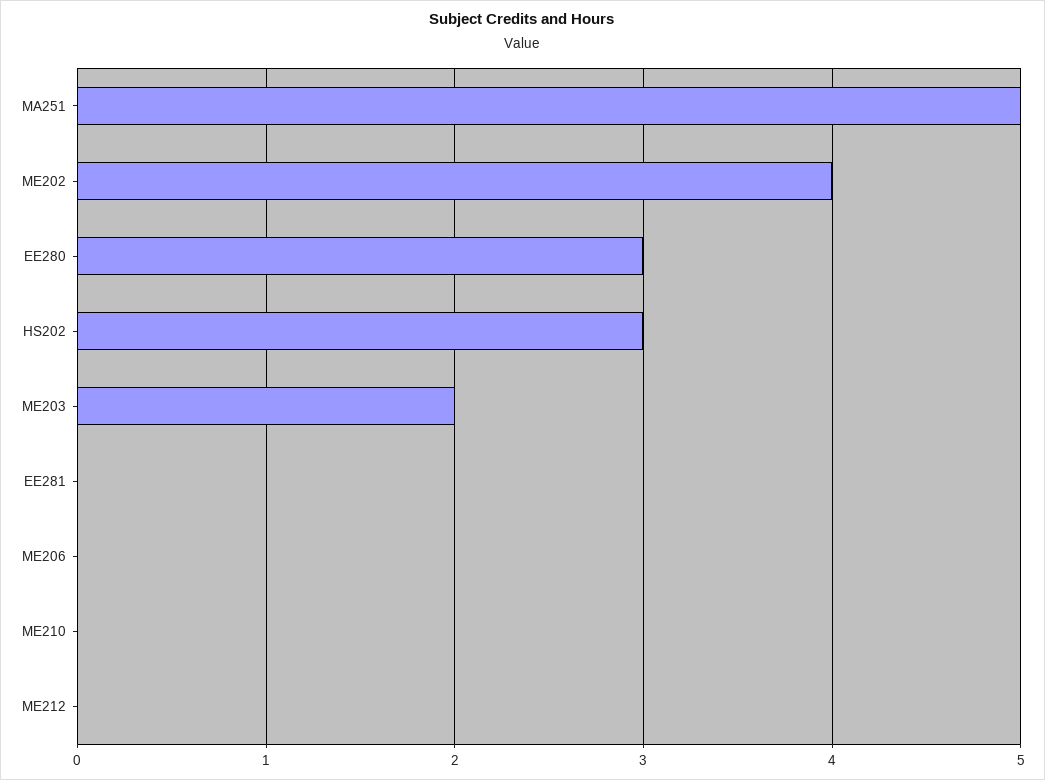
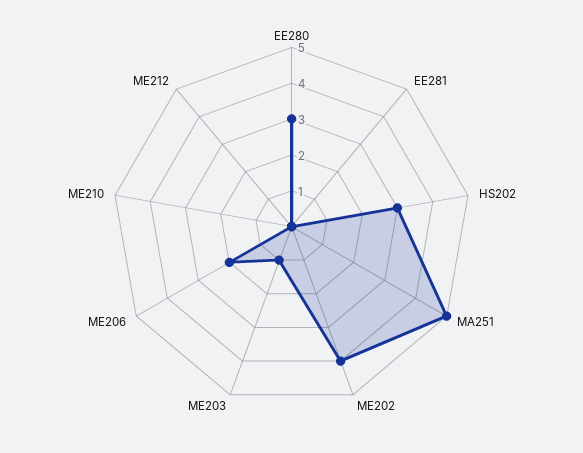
ME203: 2 -> 1
ME206: 0 -> 2

